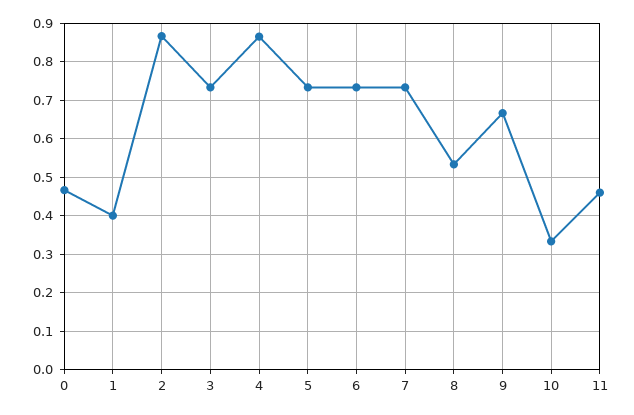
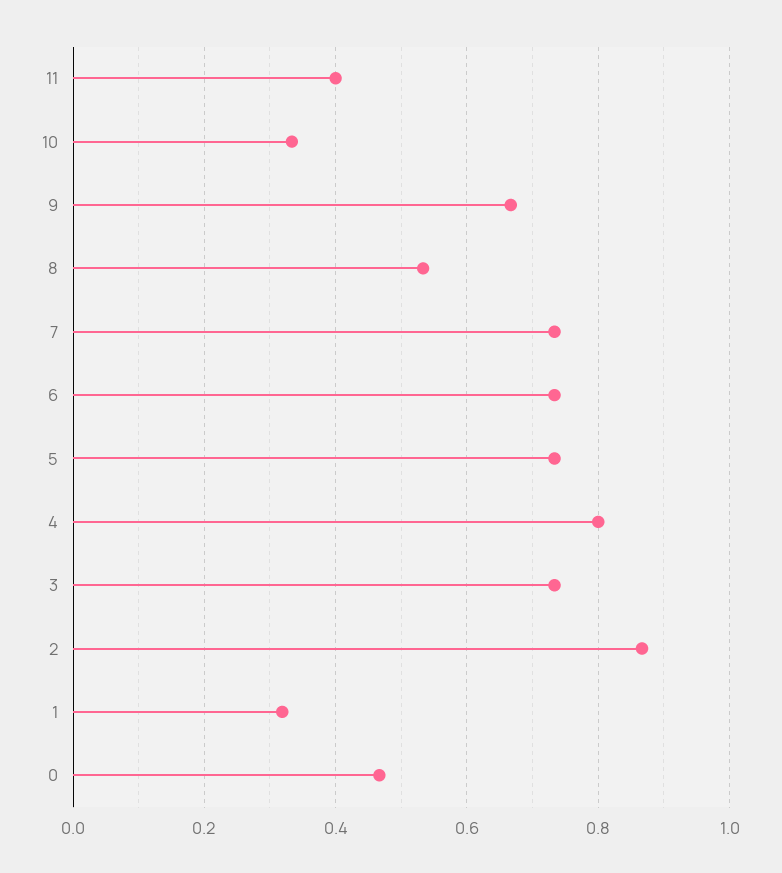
1: 0.4 -> 0.32
4: 0.86 -> 0.8
11: 0.46 -> 0.4

